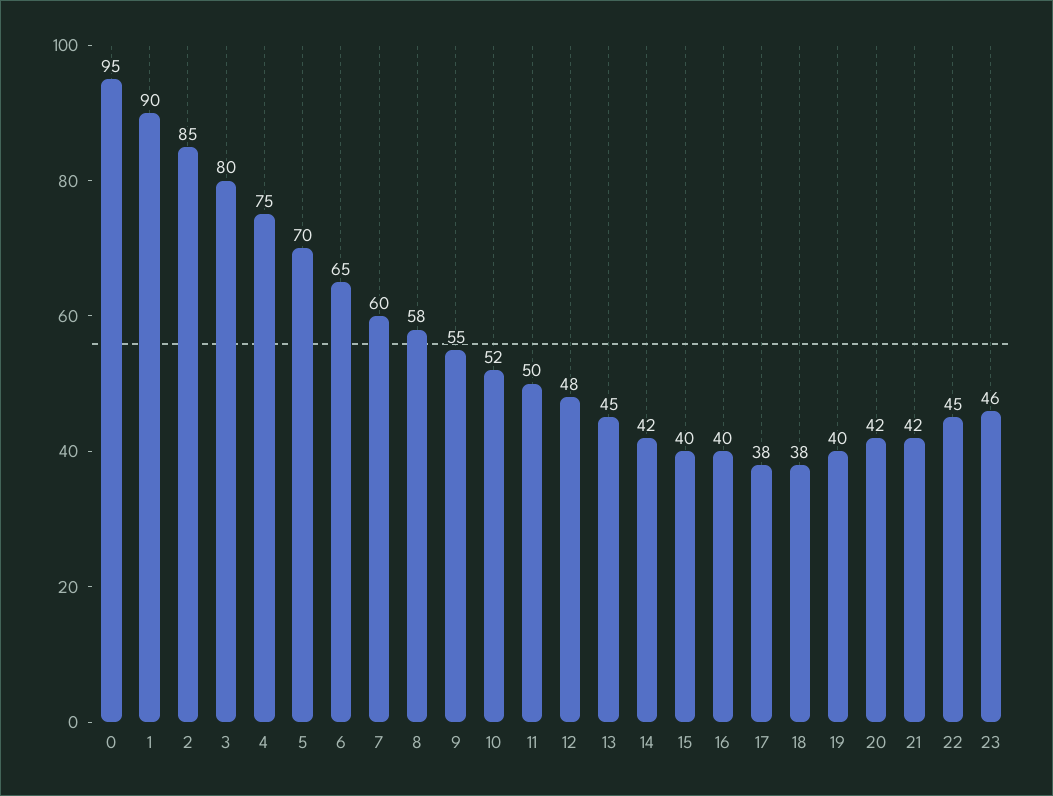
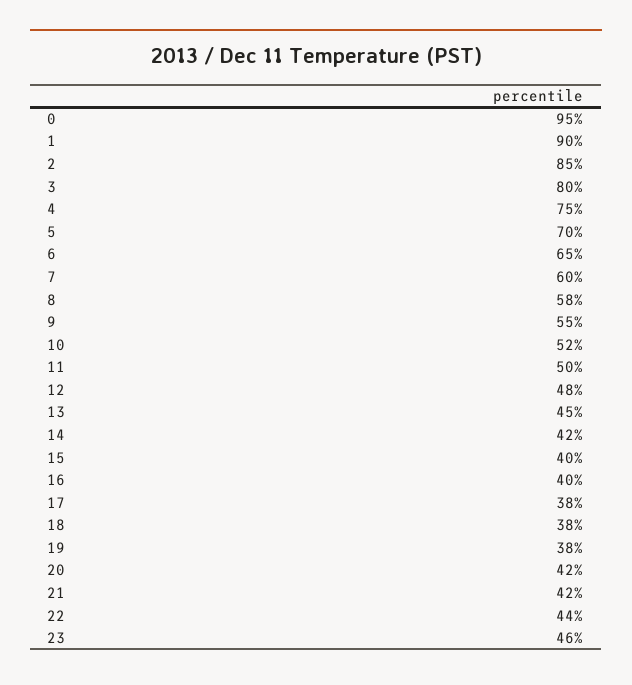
19: 40 -> 38
22: 45 -> 44

